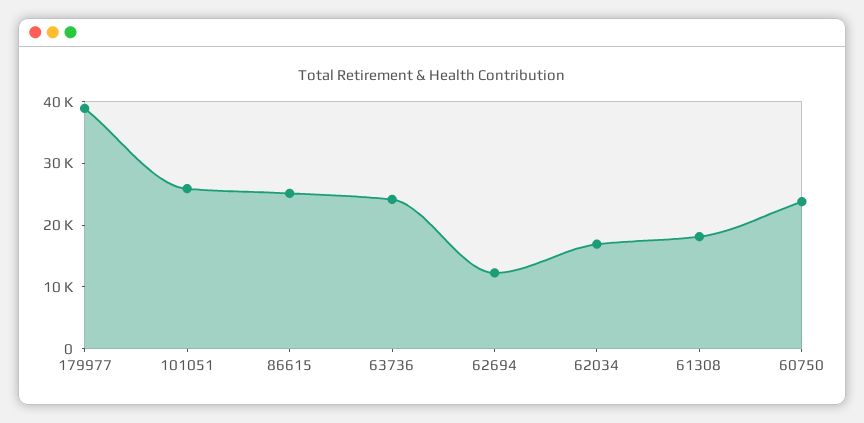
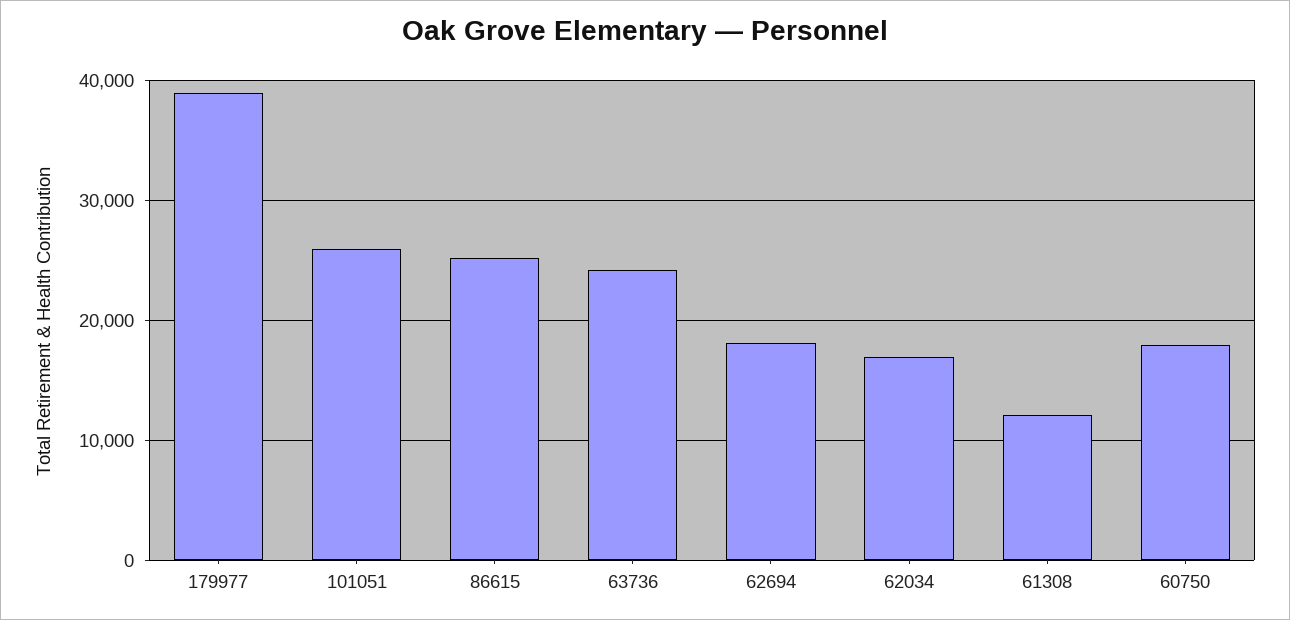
62694: 12000 -> 18000
61308: 18000 -> 12000
60750: 24000 -> 18000

